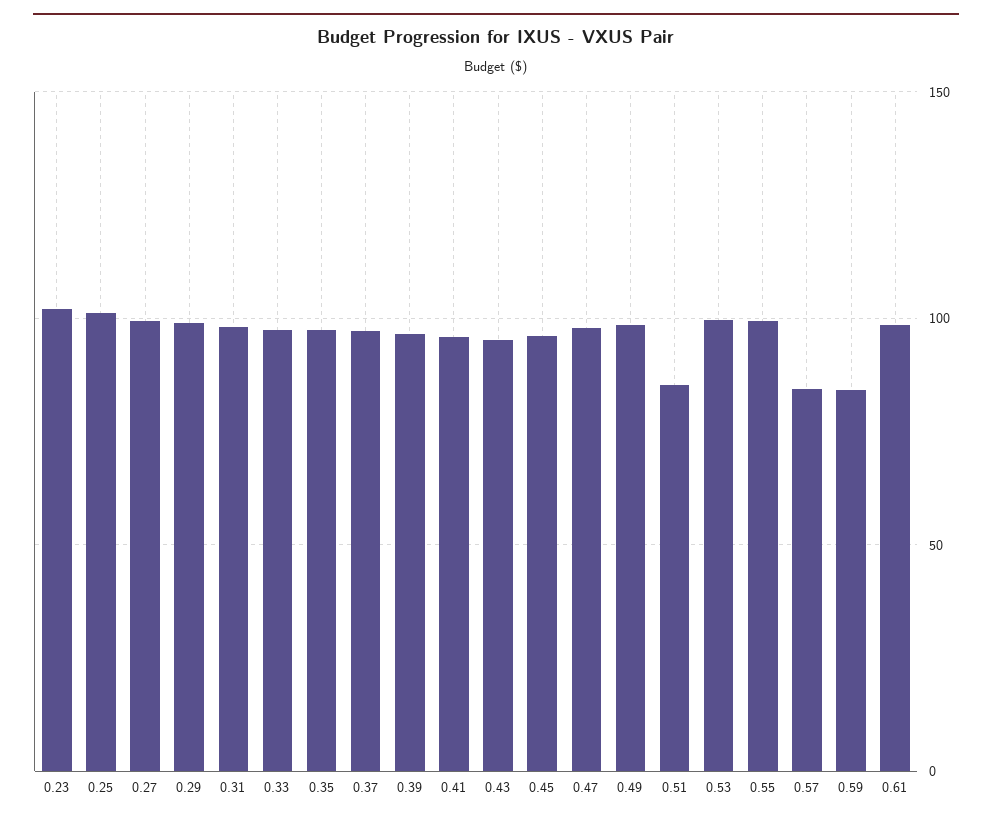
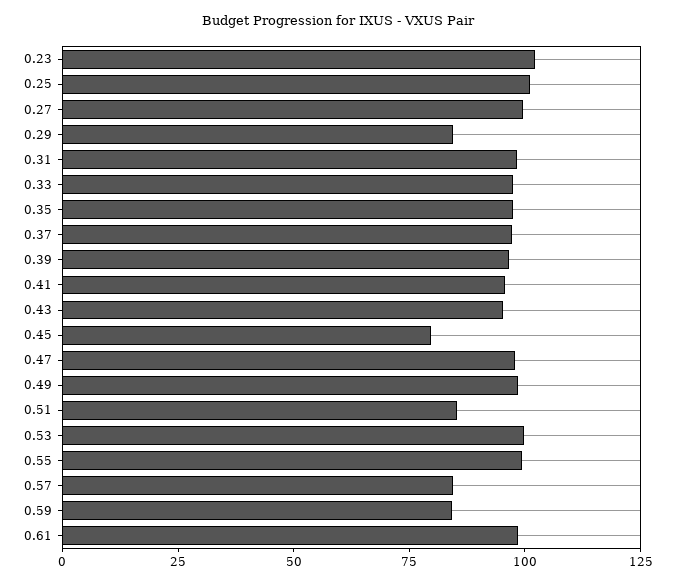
0.29: 100 -> 85
0.45: 95 -> 80

